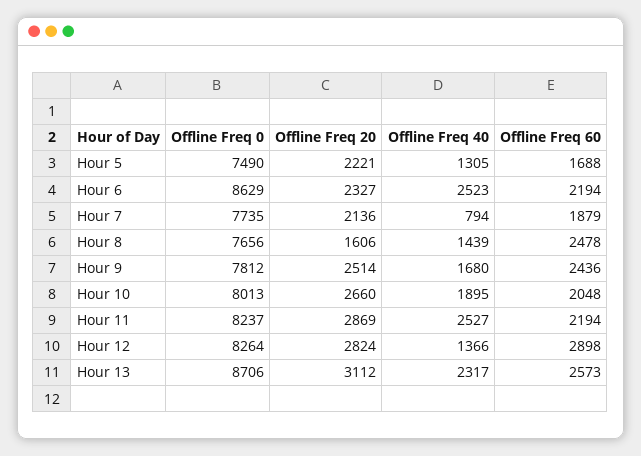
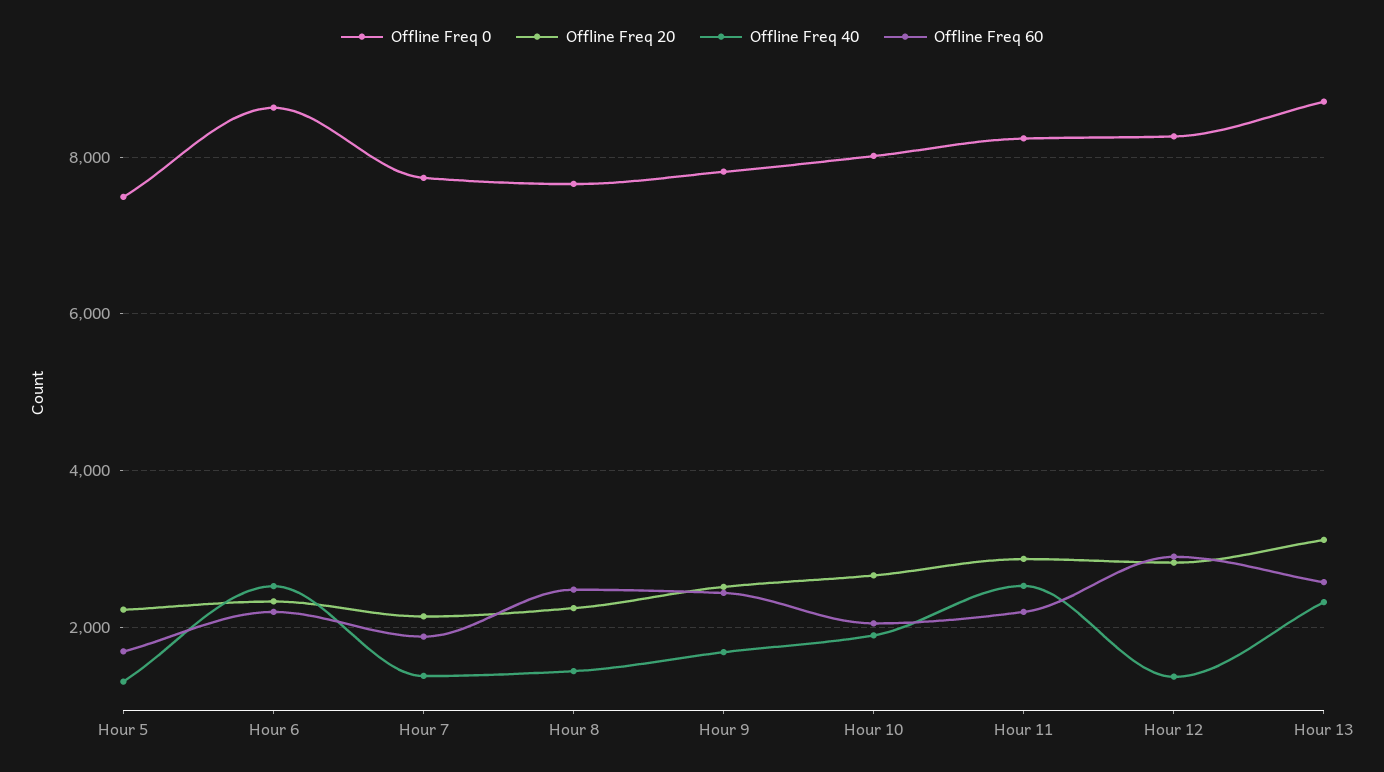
Offline Freq 40, Hour 7: 794 -> 1400
Offline Freq 20, Hour 8: 1606 -> 2200

